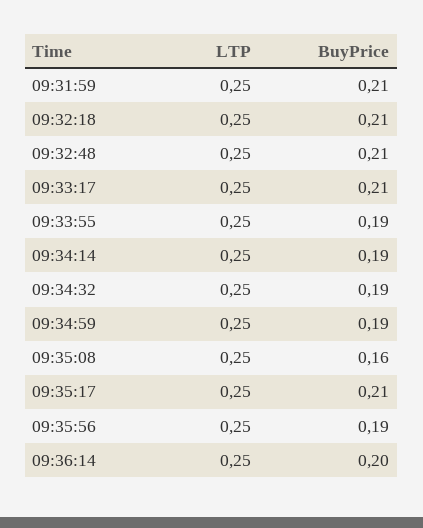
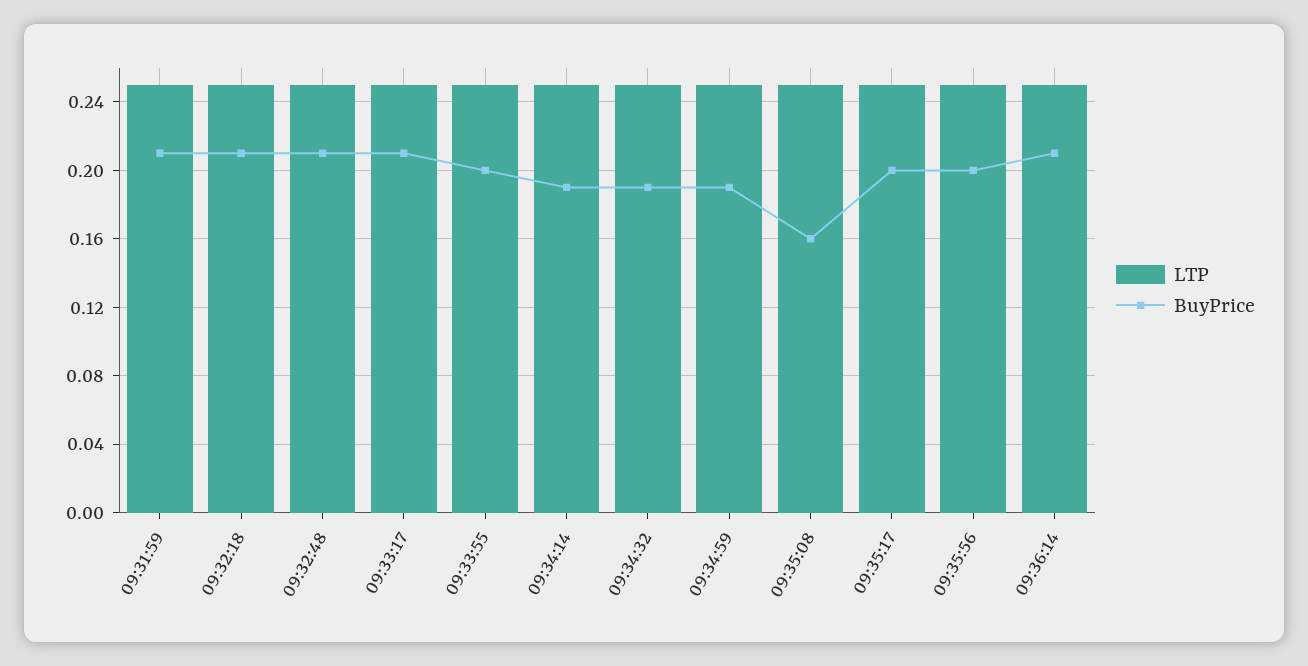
BuyPrice, 09:33:55: 0.19 -> 0.2
BuyPrice, 09:35:17: 0.21 -> 0.2
BuyPrice, 09:35:56: 0.19 -> 0.2
BuyPrice, 09:36:14: 0.2 -> 0.21

